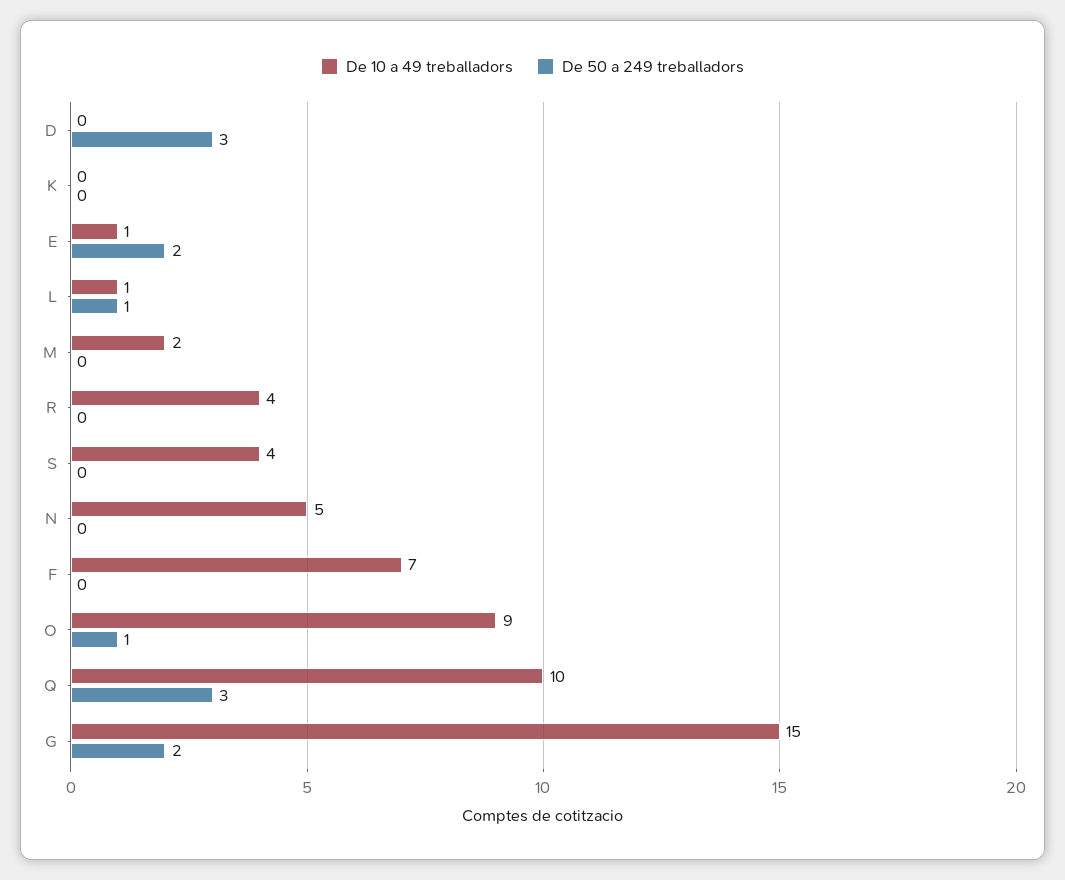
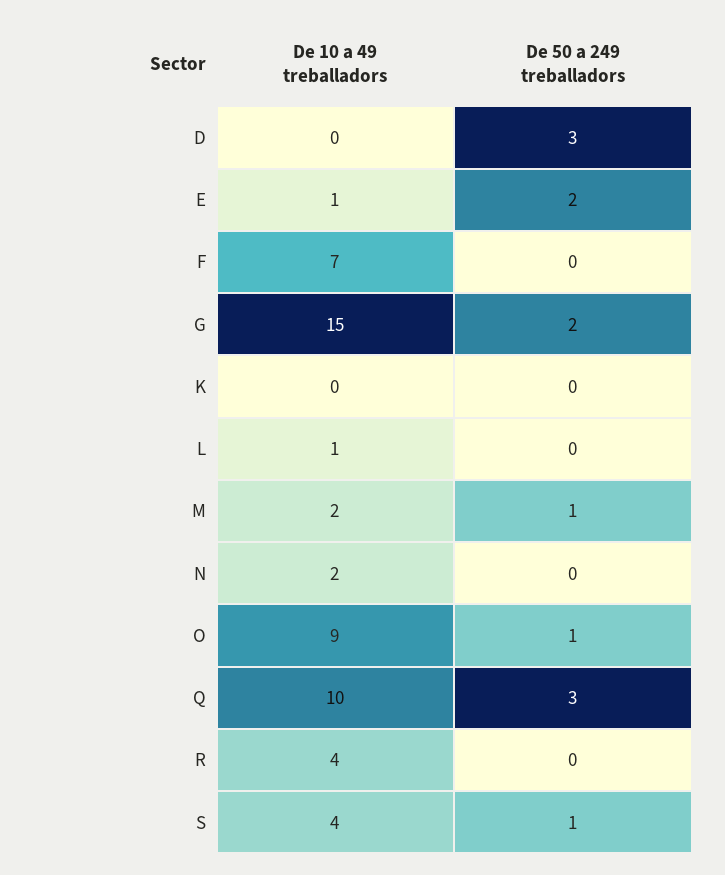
De 50 a 249 treballadors, L: 1 -> 0
De 50 a 249 treballadors, M: 0 -> 1
De 50 a 249 treballadors, S: 0 -> 1
De 10 a 49 treballadors, N: 5 -> 2

